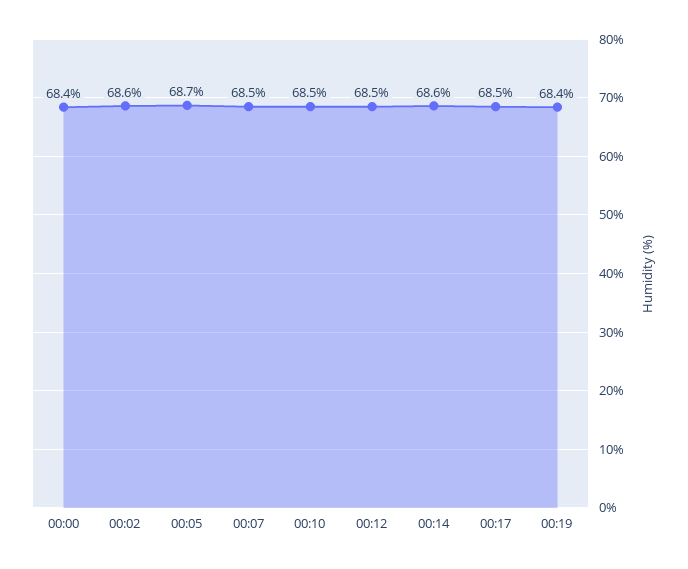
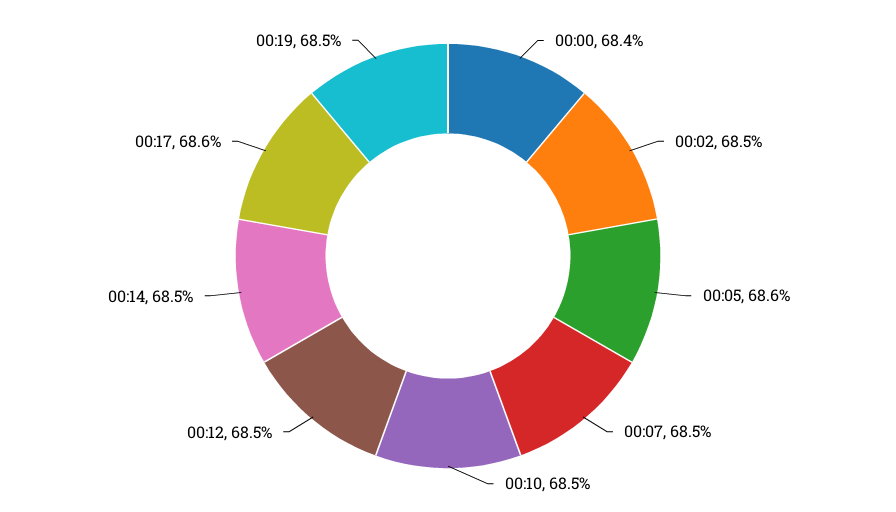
00:02: 68.6 -> 68.5
00:05: 68.7 -> 68.6
00:14: 68.6 -> 68.5
00:17: 68.5 -> 68.6
00:19: 68.4 -> 68.5

